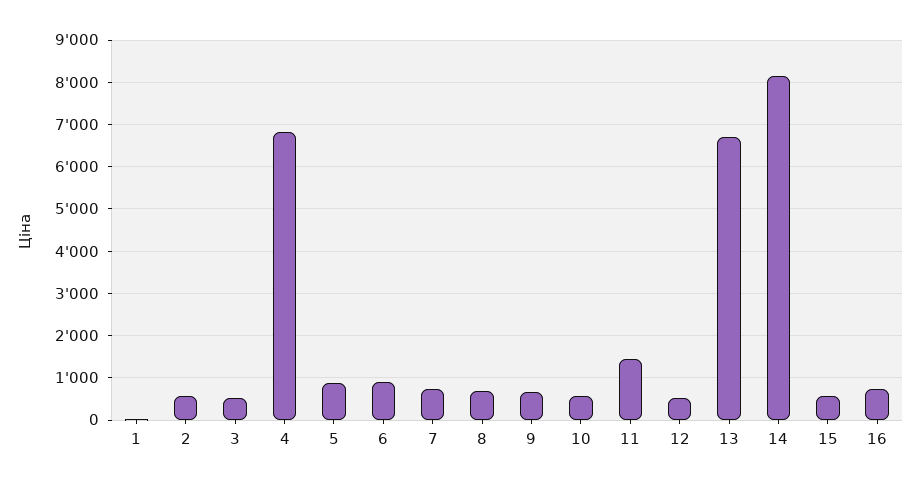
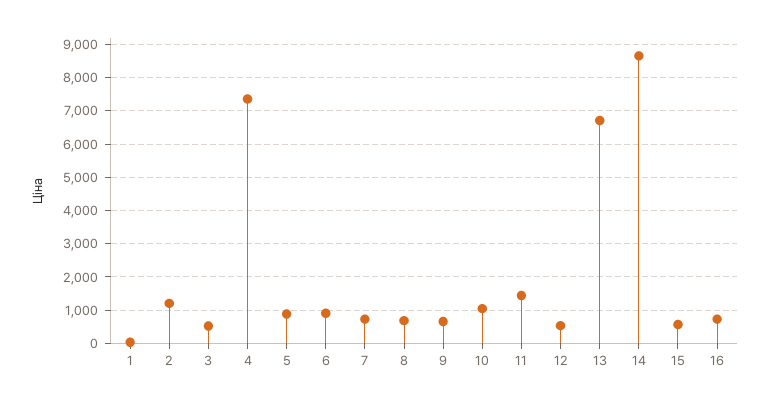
2: 600 -> 1200
4: 6800 -> 7400
10: 600 -> 1000
14: 8200 -> 8600

